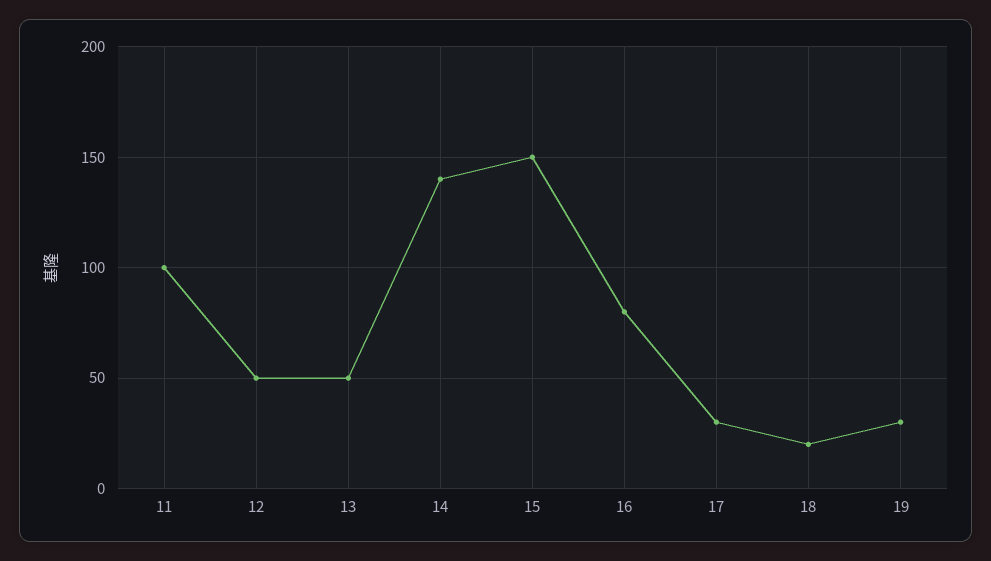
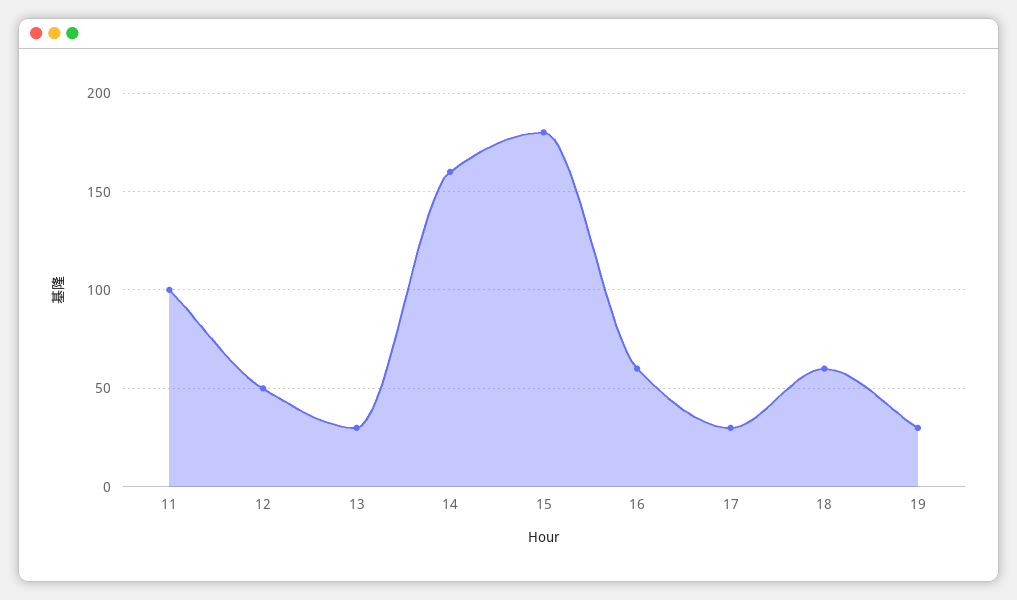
13: 50 -> 30
14: 140 -> 160
15: 150 -> 180
16: 80 -> 60
18: 20 -> 60

